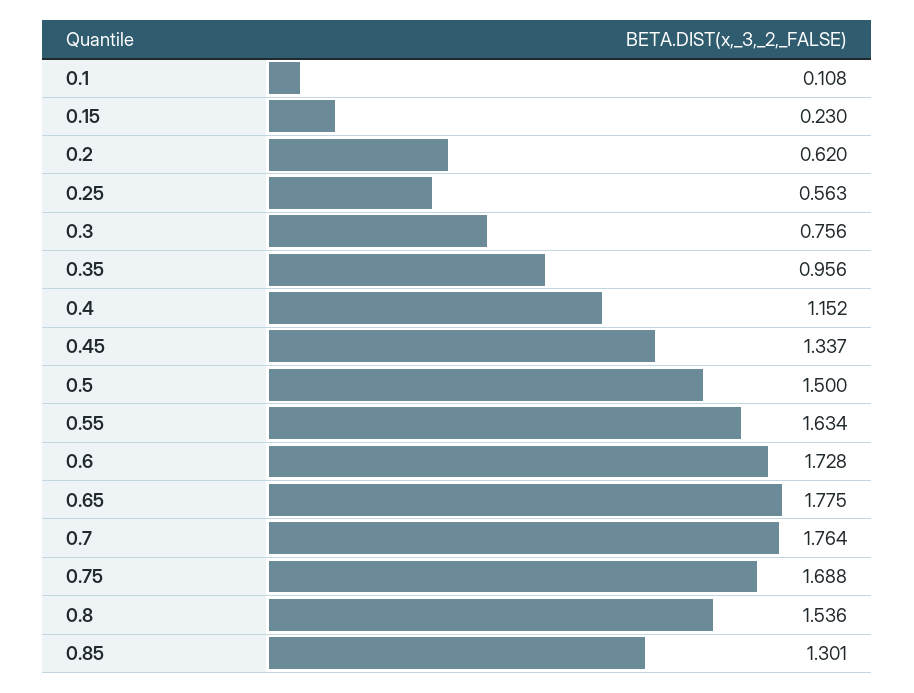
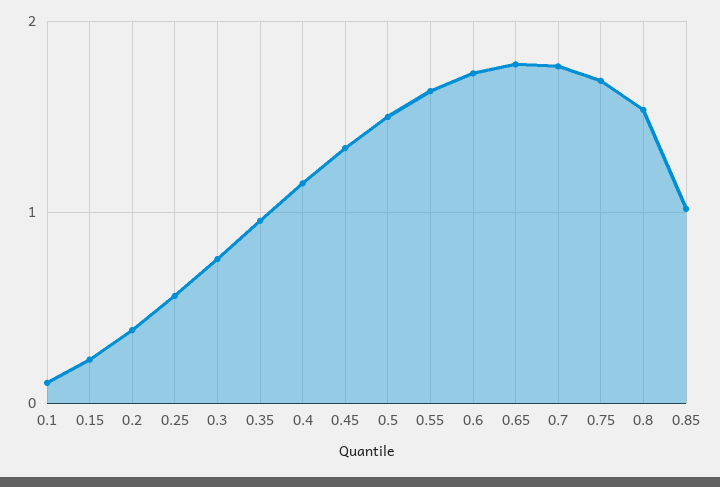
0.2: 0.62 -> 0.4
0.85: 1.301 -> 1

